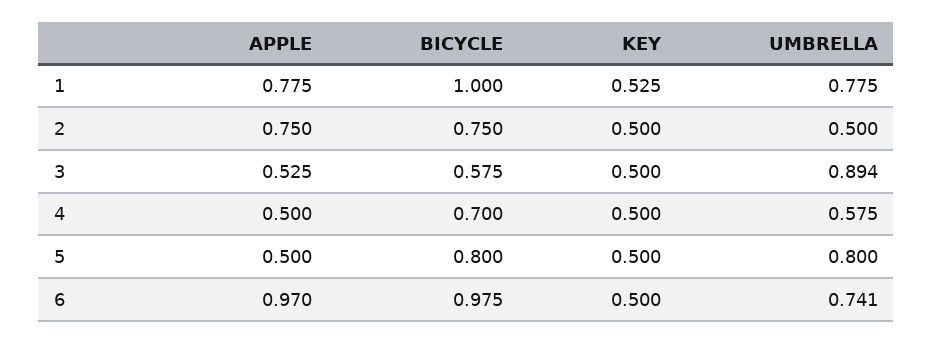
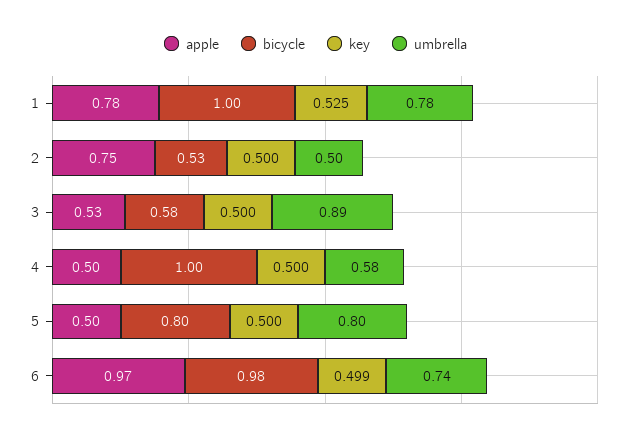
BICYCLE, 2: 0.75 -> 0.53
BICYCLE, 4: 0.7 -> 1
KEY, 6: 0.5 -> 0.499

